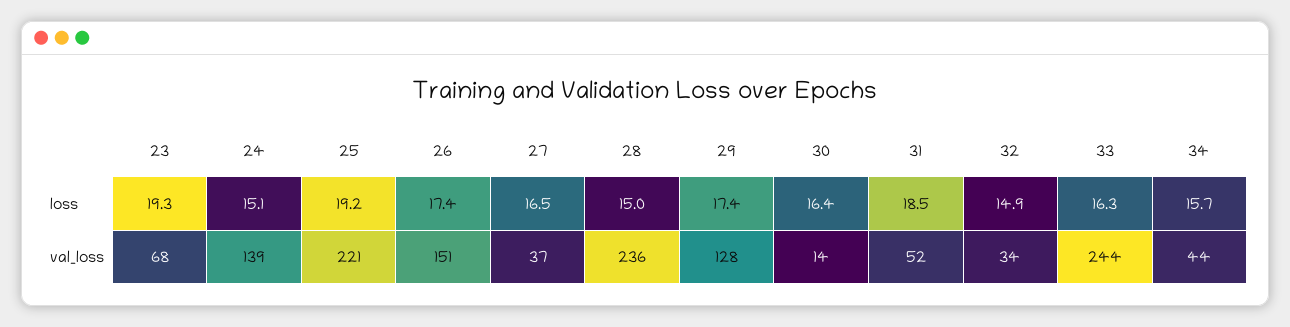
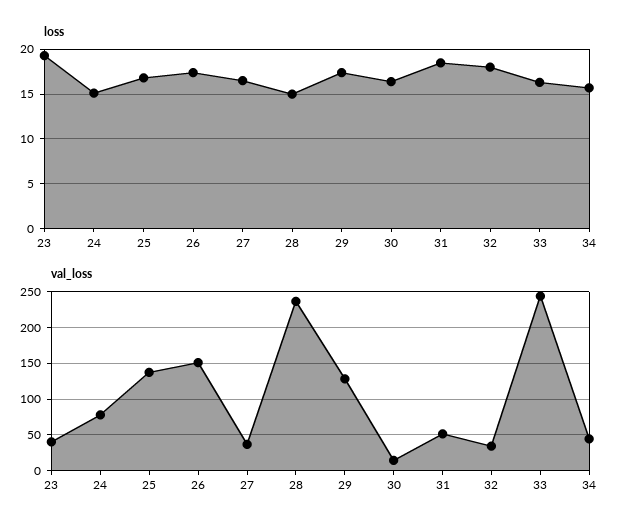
loss, 25: 19.2 -> 17
loss, 32: 14.9 -> 18
val_loss, 23: 68 -> 40
val_loss, 24: 139 -> 80
val_loss, 25: 221 -> 140

